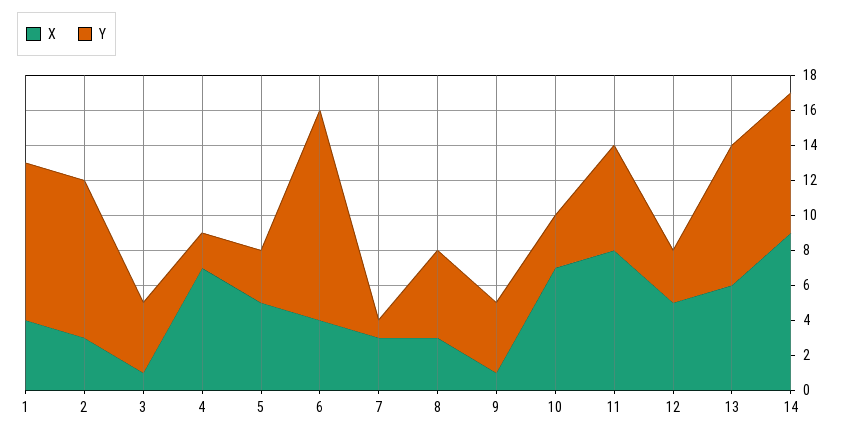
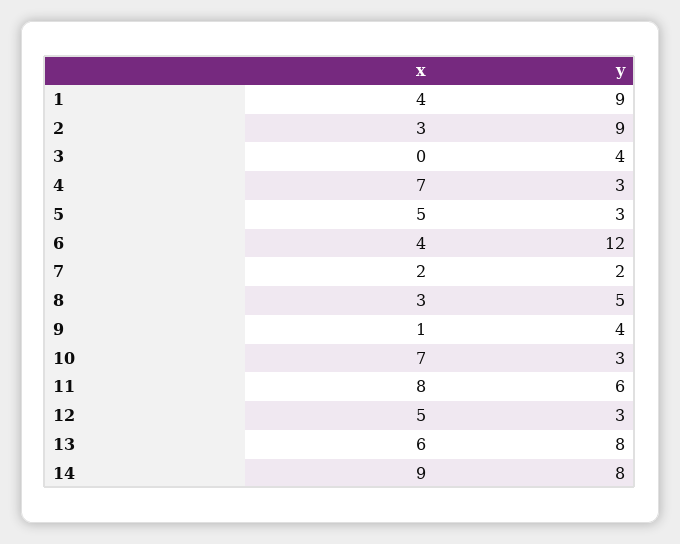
X, 3: 1 -> 0
Y, 4: 2 -> 3
X, 7: 3 -> 2
Y, 7: 1 -> 2

